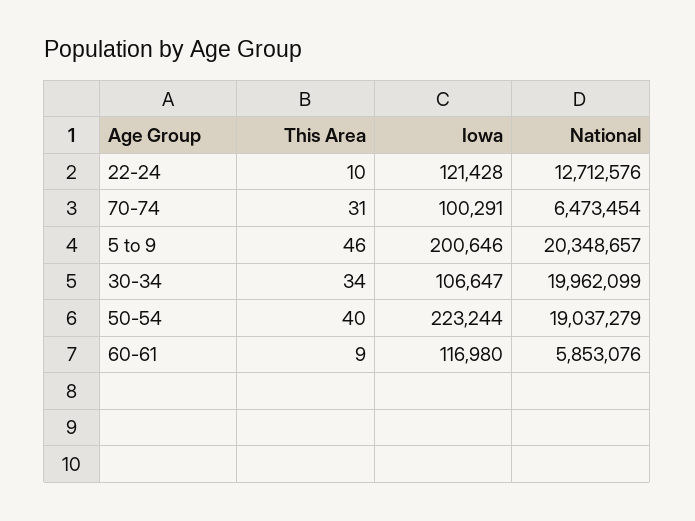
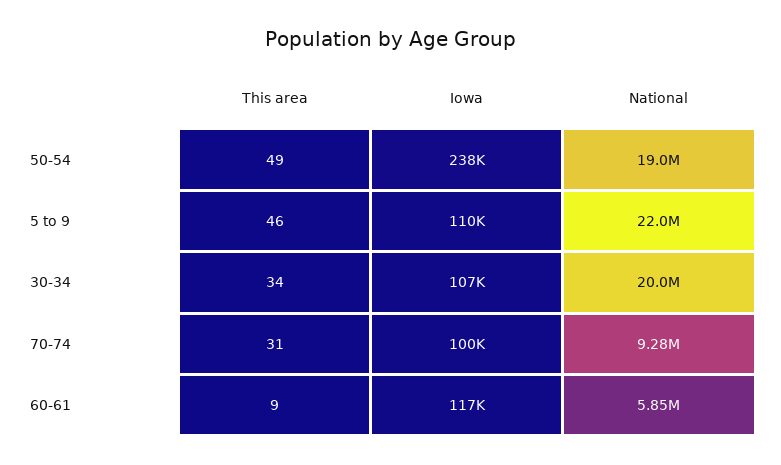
This Area, 22-24: 10 -> none
Iowa, 22-24: 121428 -> none
National, 22-24: 12712576 -> none
National, 70-74: 6473454 -> 9280000
Iowa, 5 to 9: 200646 -> 110000
National, 5 to 9: 20348657 -> 22000000
This Area, 50-54: 40 -> 49
Iowa, 50-54: 223244 -> 238000

